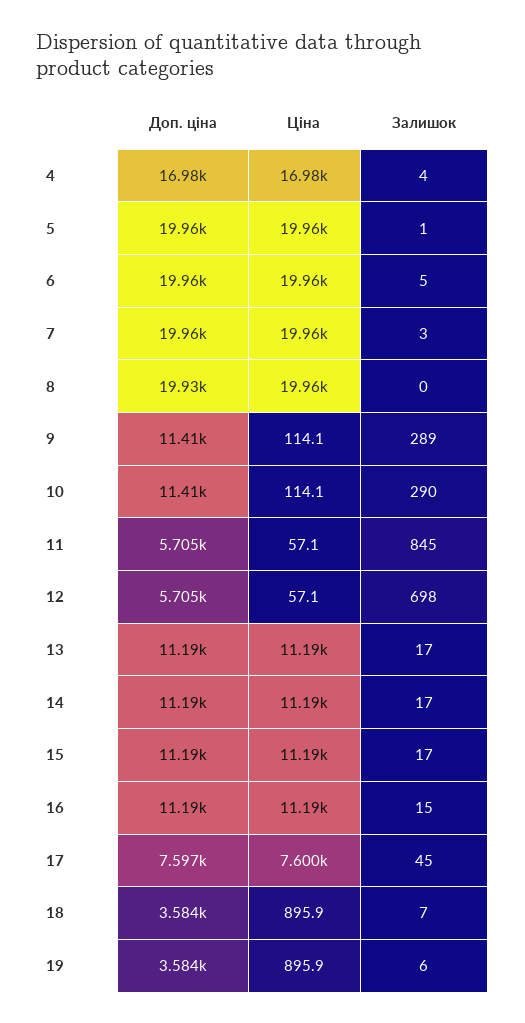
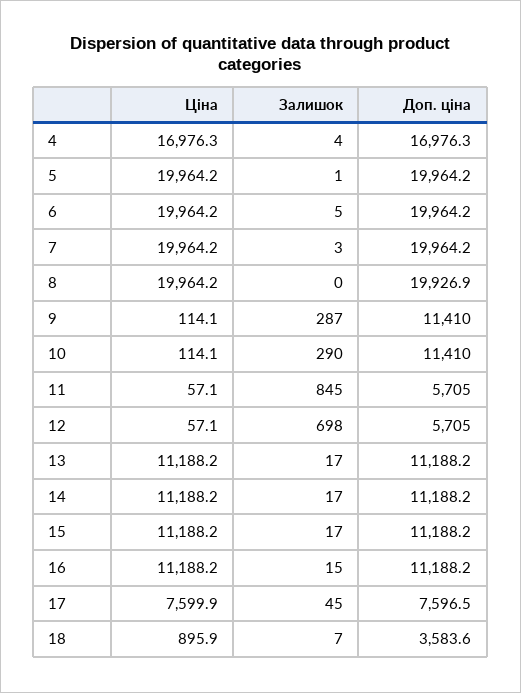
Залишок, 9: 289 -> 287
Доп. ціна, 19: 3584 -> none
Ціна, 19: 895.9 -> none
Залишок, 19: 6 -> none

